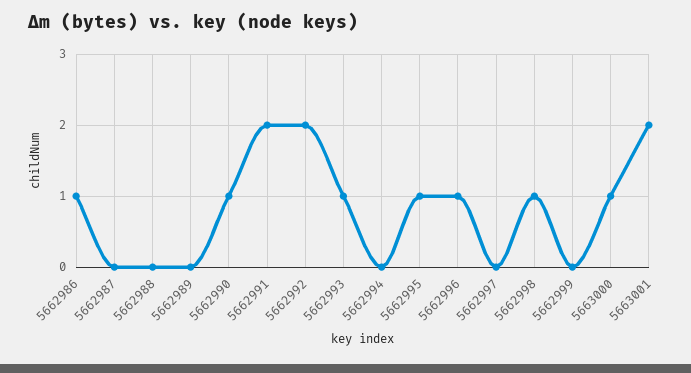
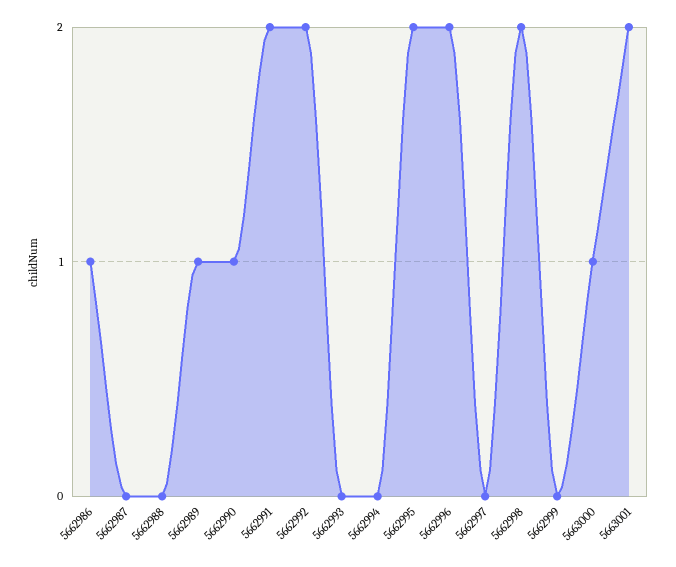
5662989: 0 -> 1
5662993: 1 -> 0
5662995: 1 -> 2
5662996: 1 -> 2
5662998: 1 -> 2

